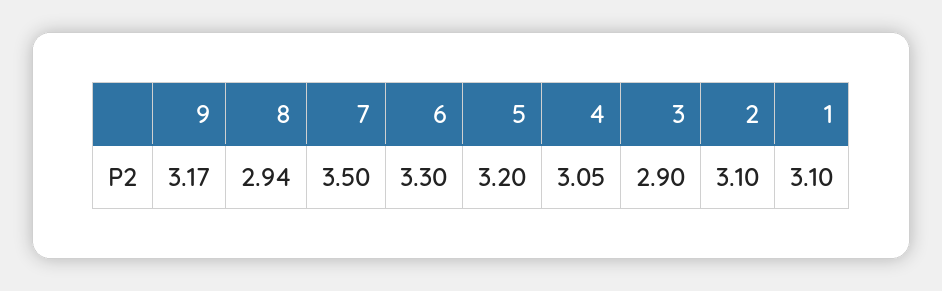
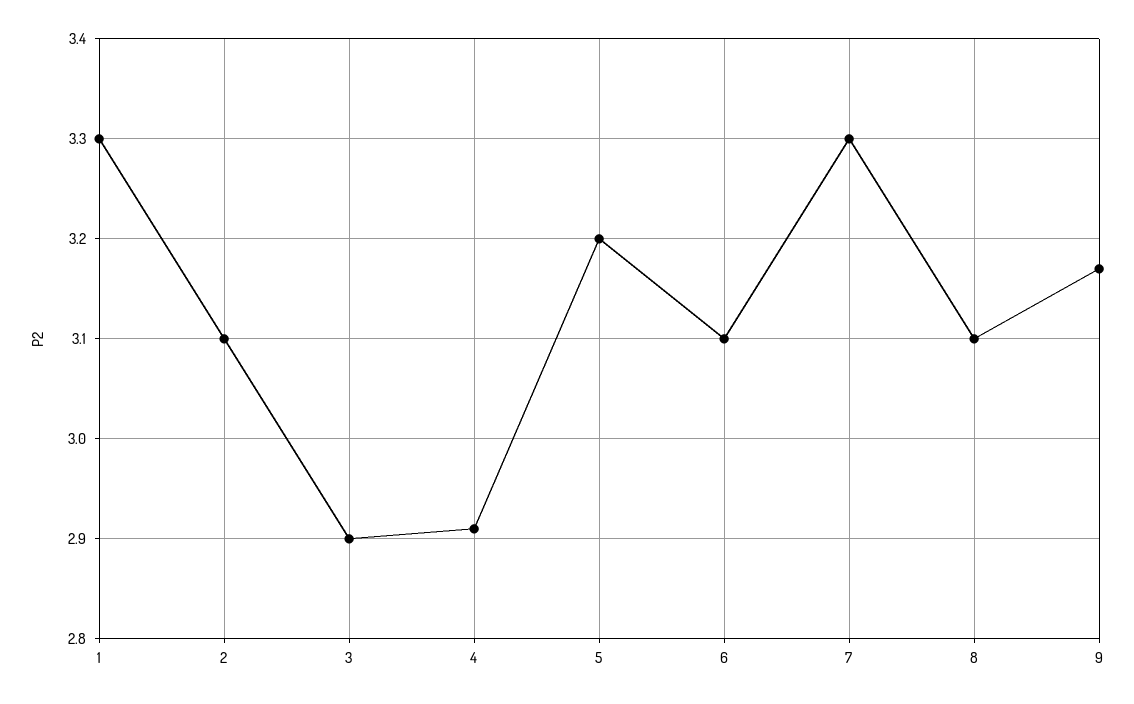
8: 2.94 -> 3.1
7: 3.5 -> 3.3
6: 3.3 -> 3.1
4: 3.05 -> 2.91
1: 3.1 -> 3.3

